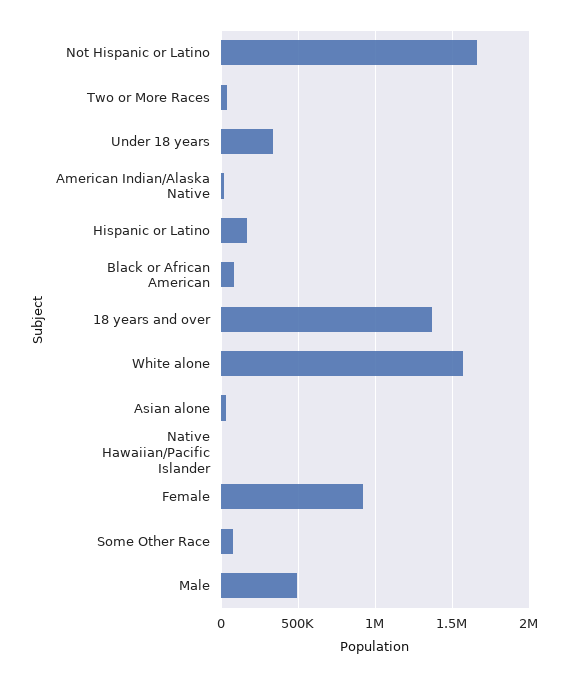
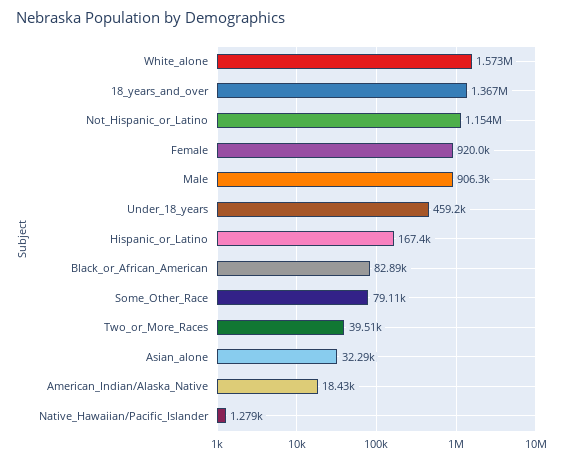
Not Hispanic or Latino: 1650000 -> 1154000
Under 18 years: 350000 -> 459200
Male: 500000 -> 906300

